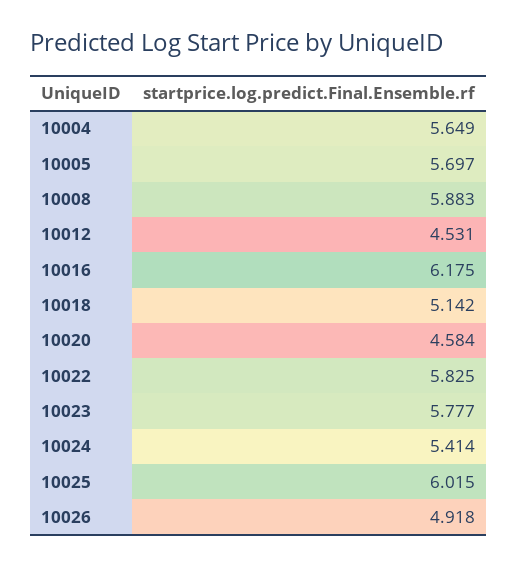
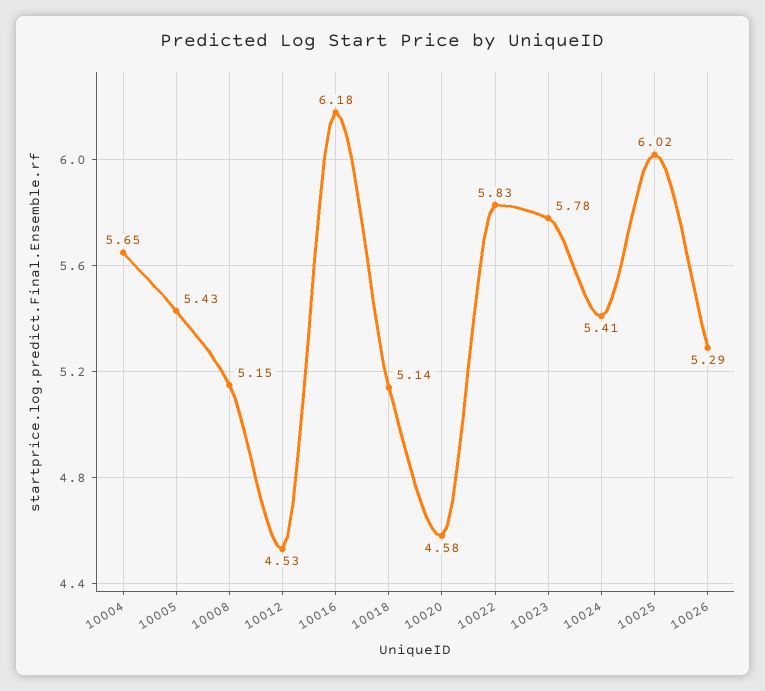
10005: 5.697 -> 5.43
10008: 5.883 -> 5.15
10026: 4.918 -> 5.29

